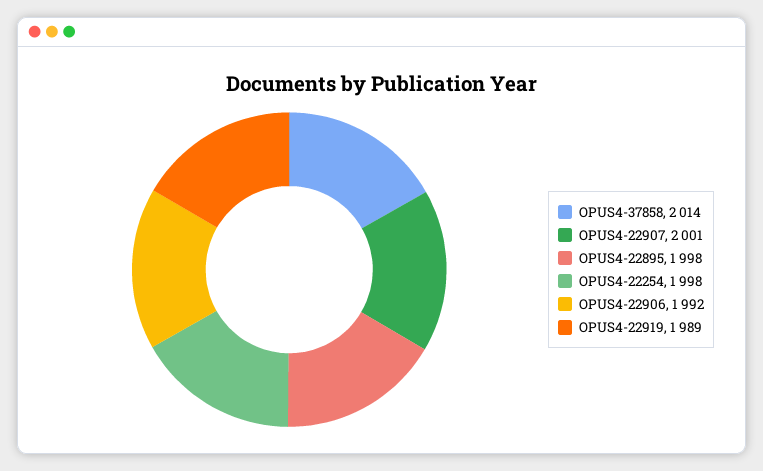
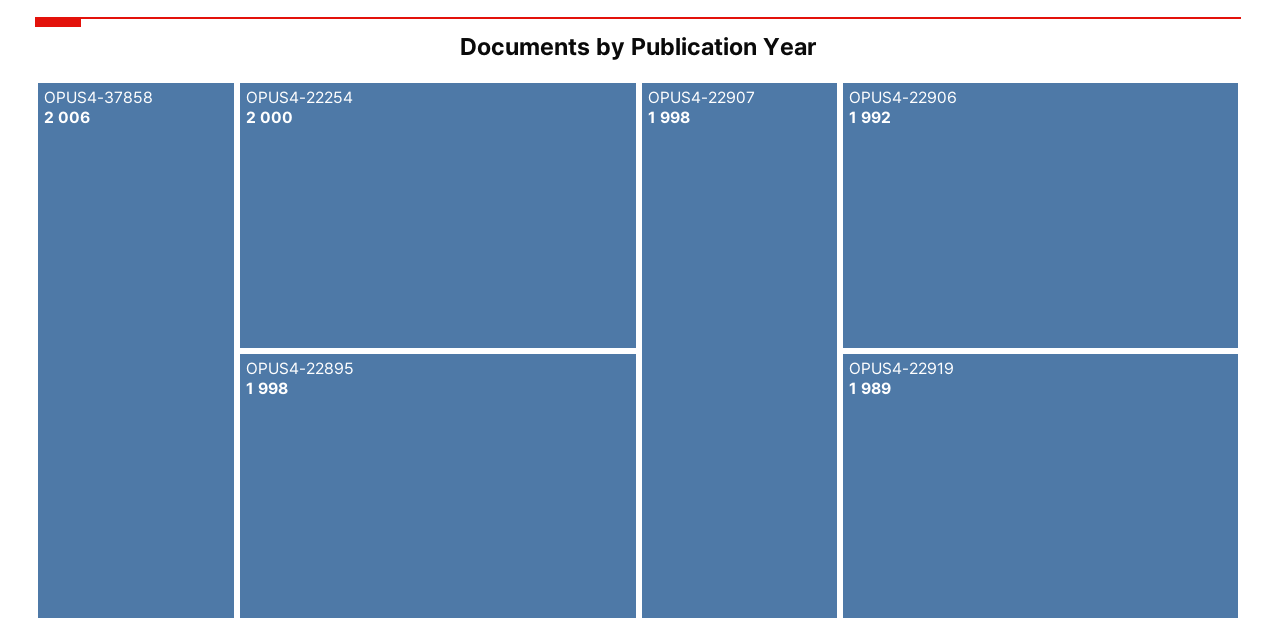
OPUS4-37858: 2014 -> 2006
OPUS4-22907: 2001 -> 1998
OPUS4-22254: 1998 -> 2000

